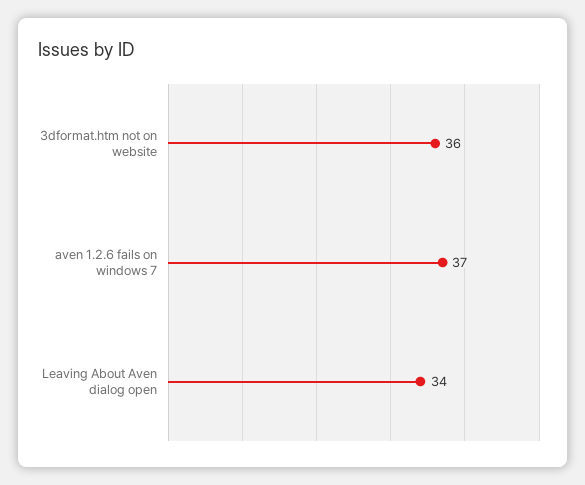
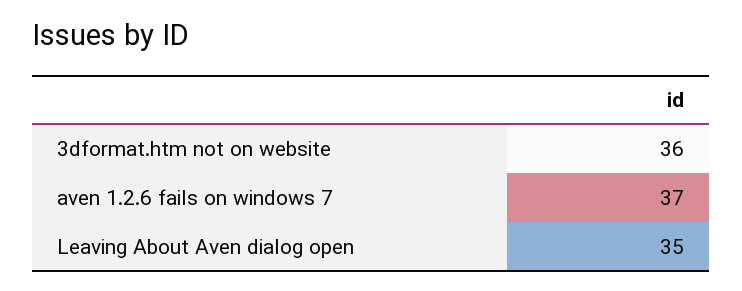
Leaving About Aven dialog open: 34 -> 35

